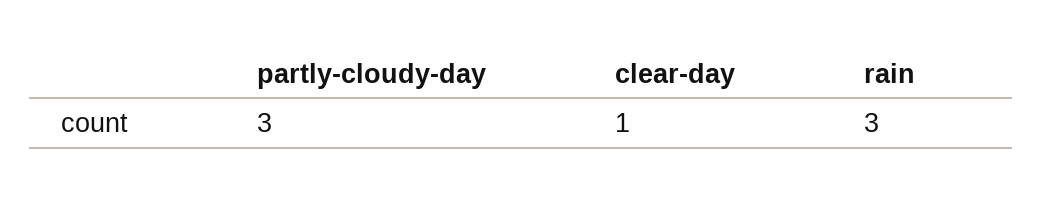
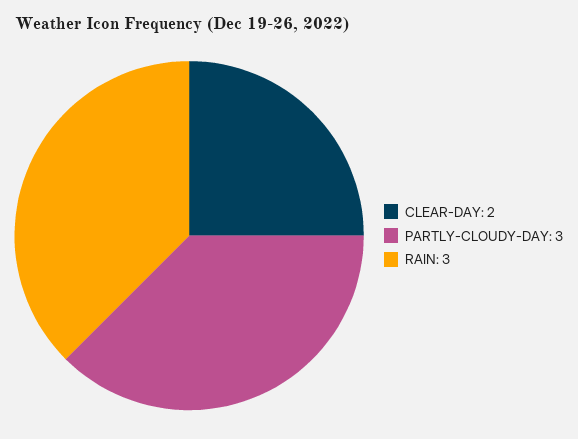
clear-day: 1 -> 2

